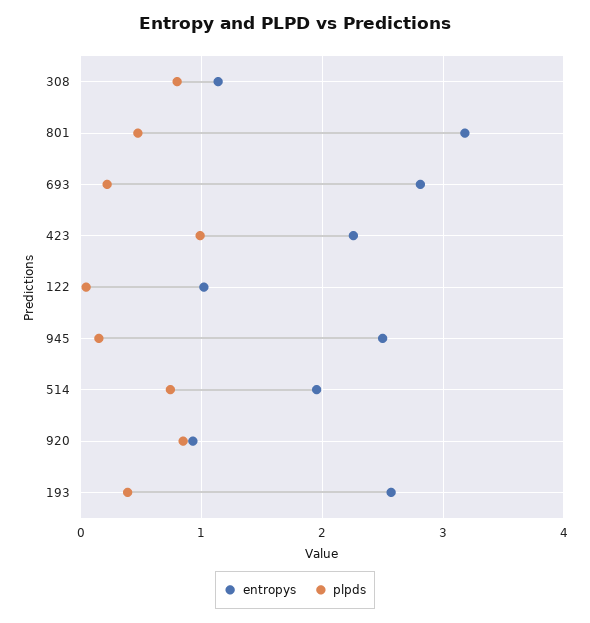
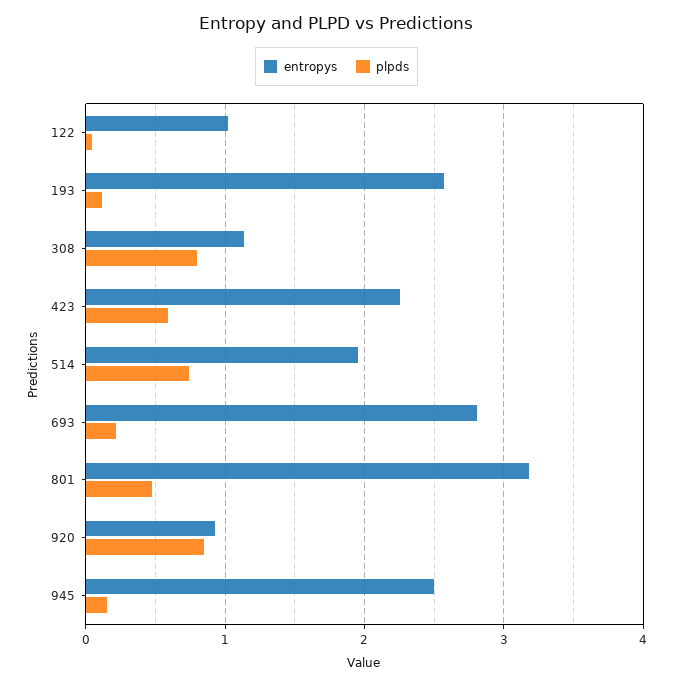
plpds, 423: 1 -> 0.6
plpds, 193: 0.4 -> 0.1

